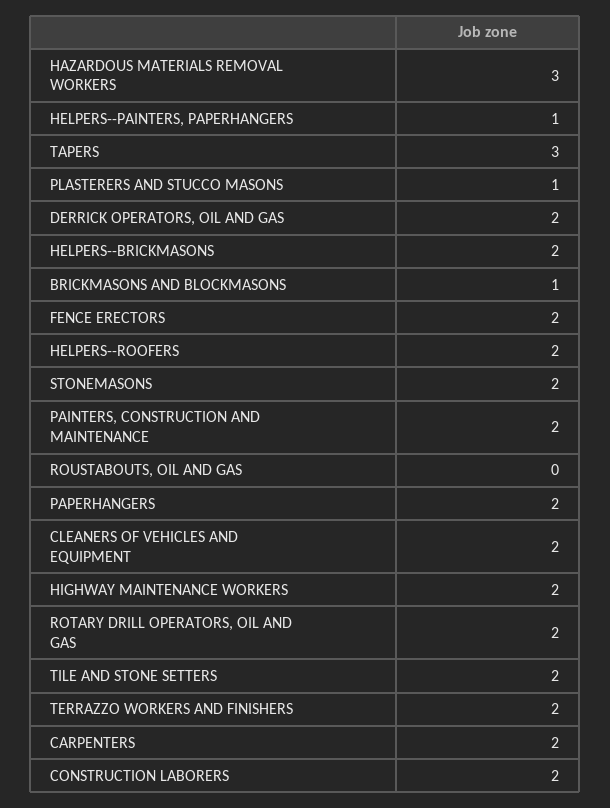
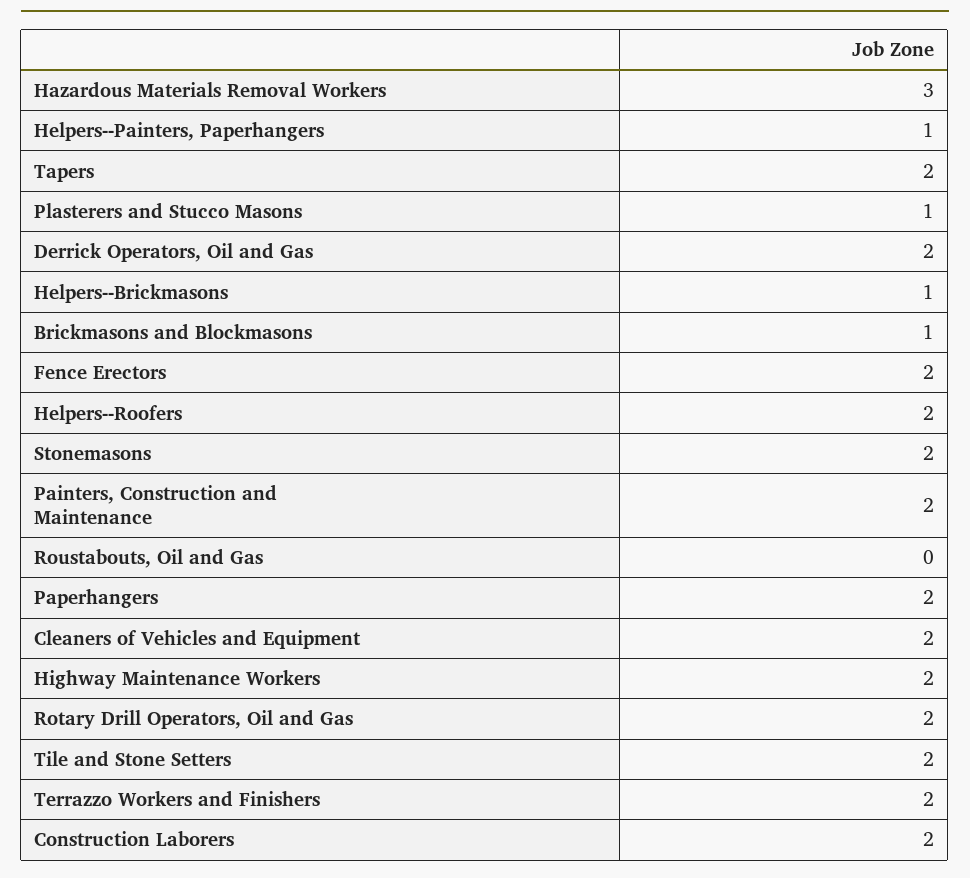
TAPERS: 3 -> 2
HELPERS--BRICKMASONS: 2 -> 1
CARPENTERS: 2 -> none

